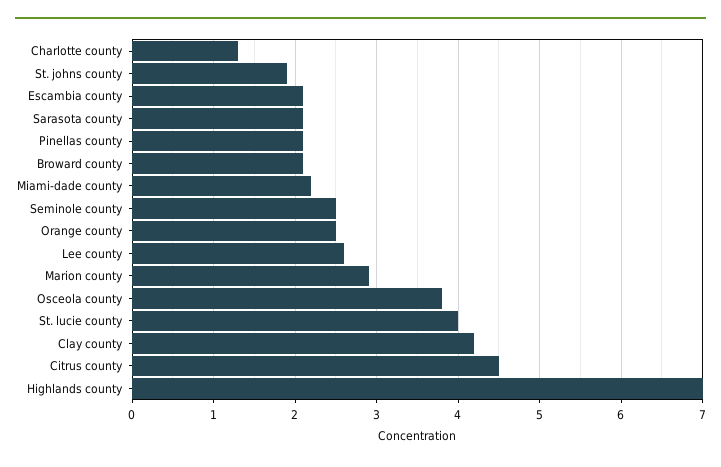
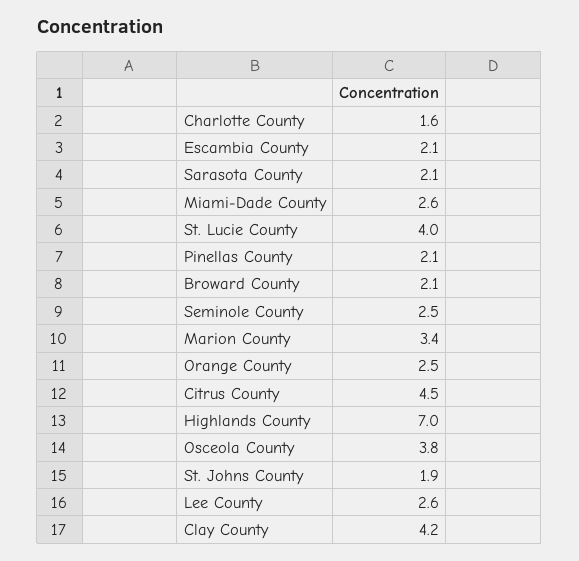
Charlotte county: 1.3 -> 1.6
Miami-dade county: 2.2 -> 2.6
Marion county: 2.9 -> 3.4

